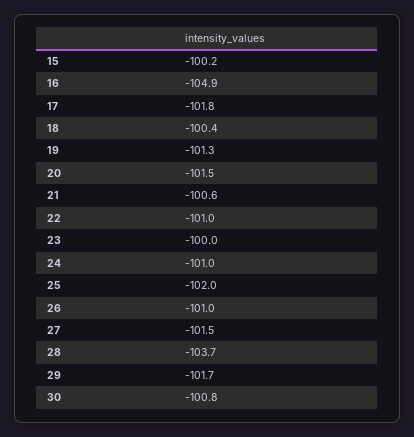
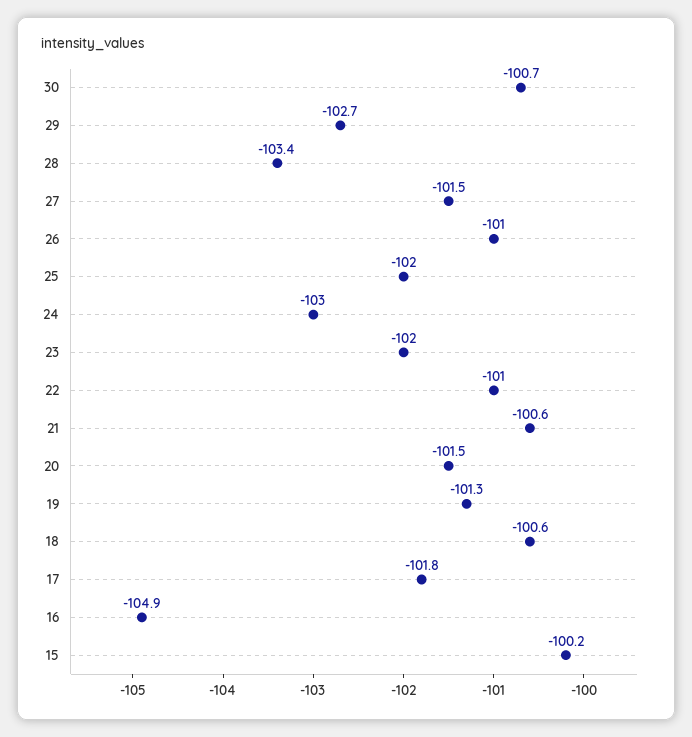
18: -100.4 -> -100.6
23: -100 -> -102
24: -101 -> -103
28: -103.7 -> -103.4
29: -101.7 -> -102.7
30: -100.8 -> -100.7

